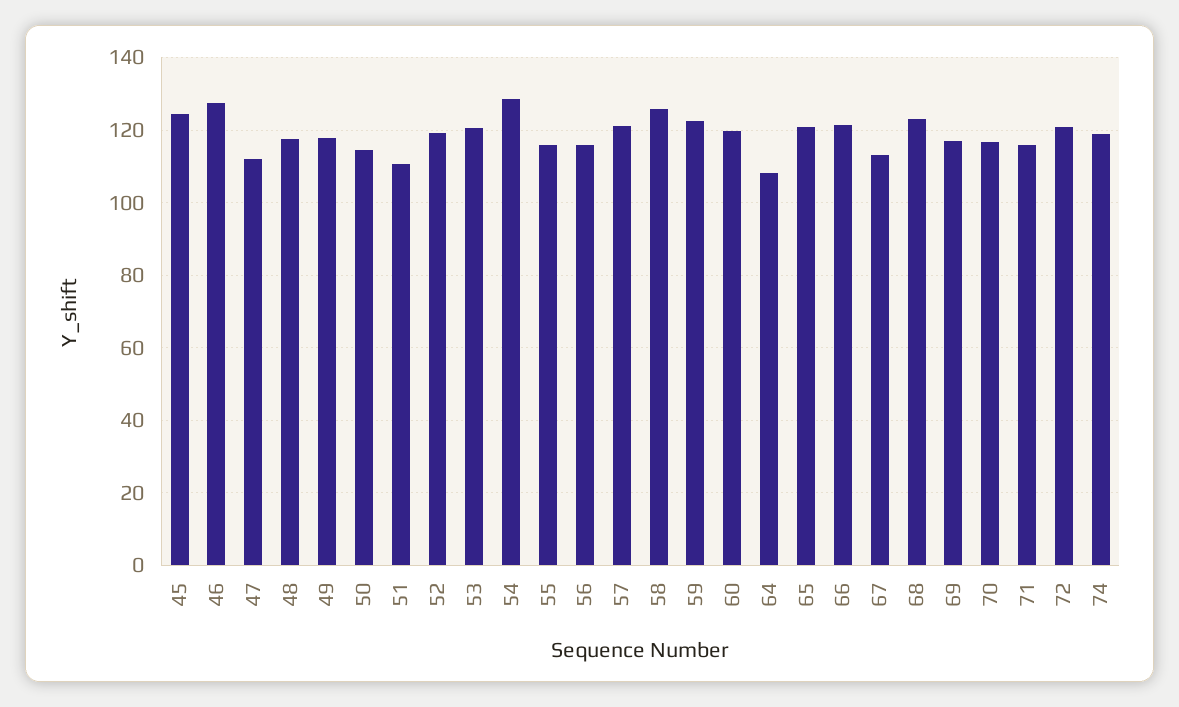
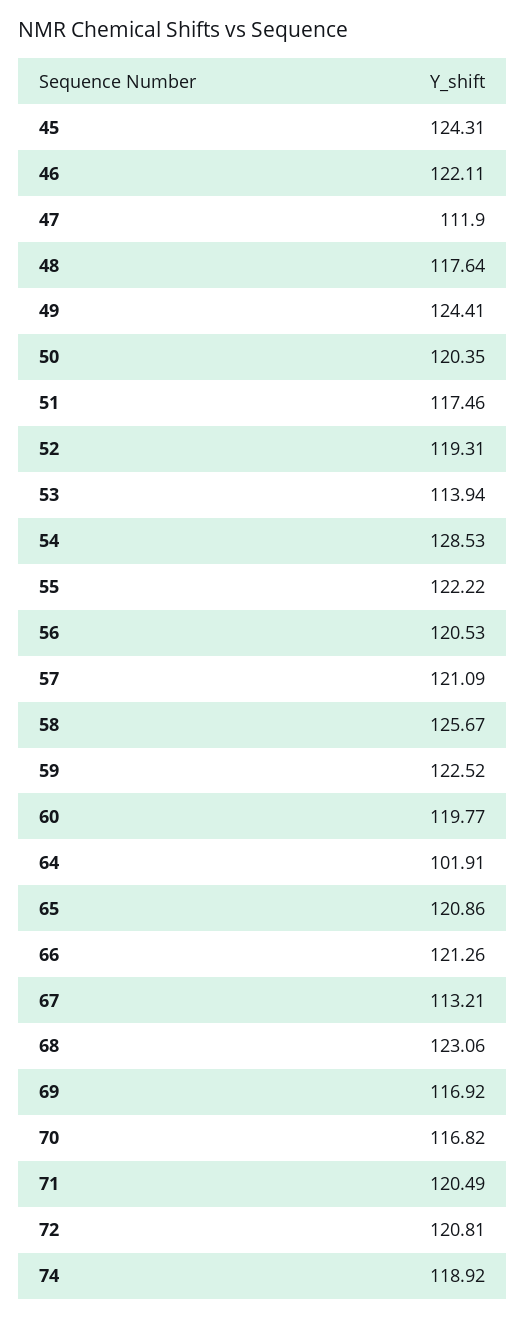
46: 128 -> 122.11
49: 118 -> 124.41
50: 114 -> 120.35
51: 110 -> 117.46
53: 120 -> 113.94
55: 116 -> 122.22
56: 116 -> 120.53
64: 108 -> 101.91
71: 116 -> 120.49

